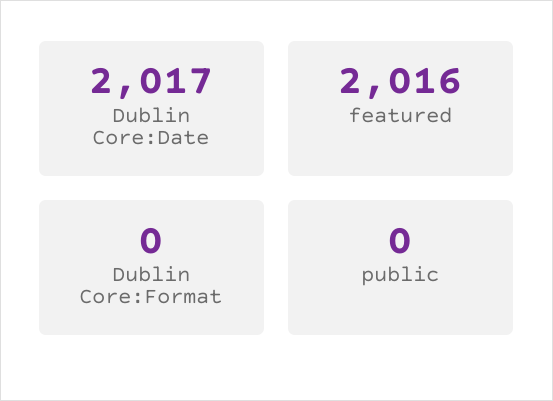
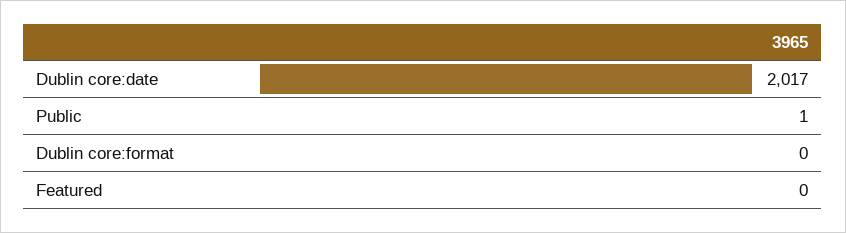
featured: 2016 -> 0
public: 0 -> 1

